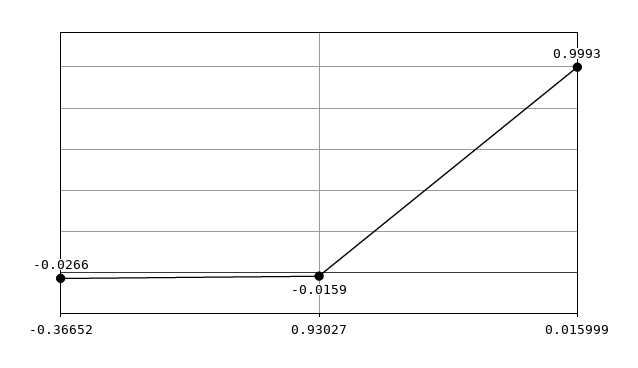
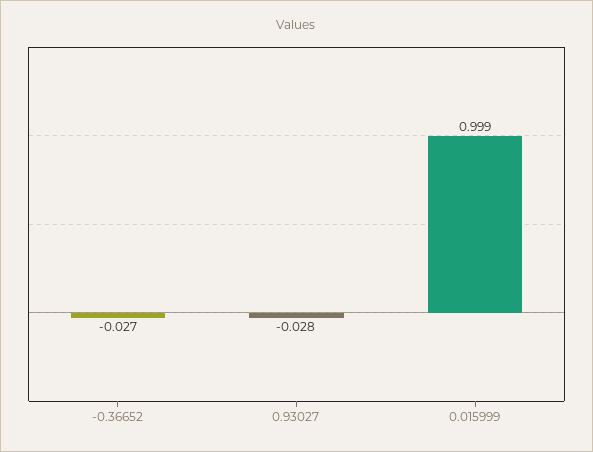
0.93027: -0.0159 -> -0.028

